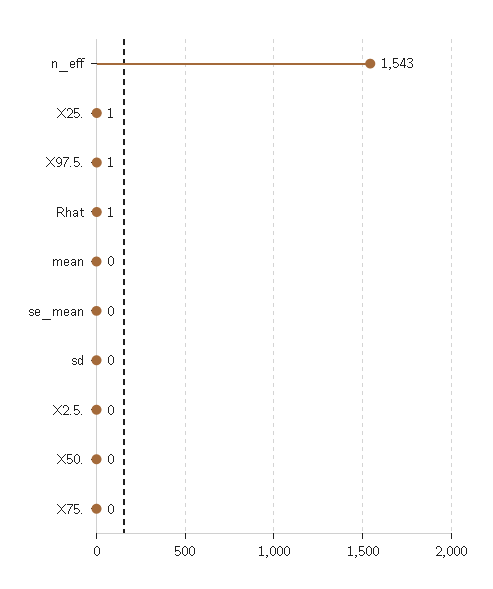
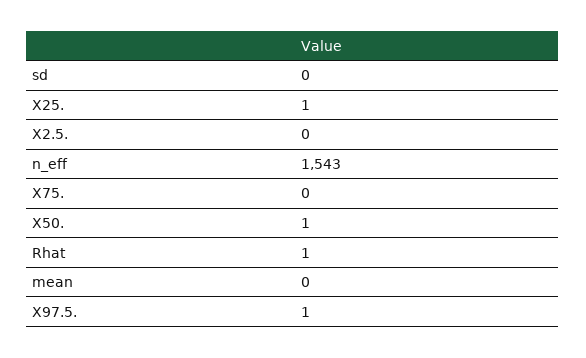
se_mean: 0 -> none
X50.: 0 -> 1

